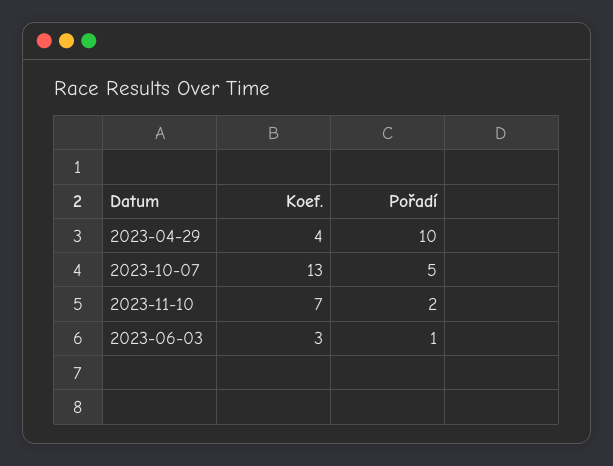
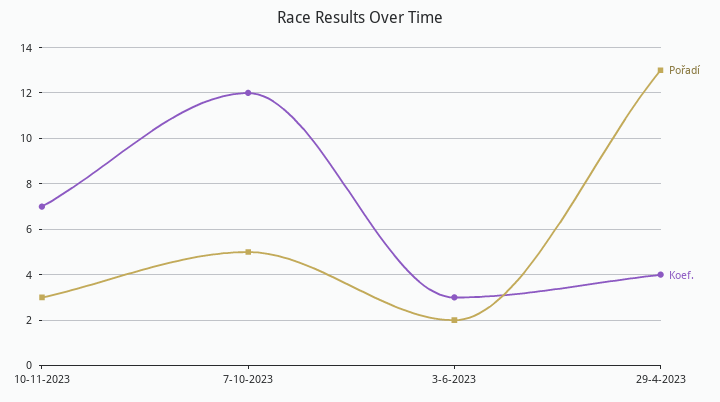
Pořadí, 2023-04-29: 10 -> 13
Koef., 2023-10-07: 13 -> 12
Pořadí, 2023-11-10: 2 -> 3
Pořadí, 2023-06-03: 1 -> 2

